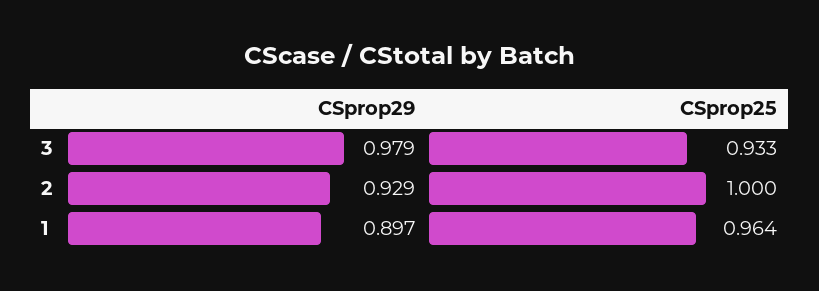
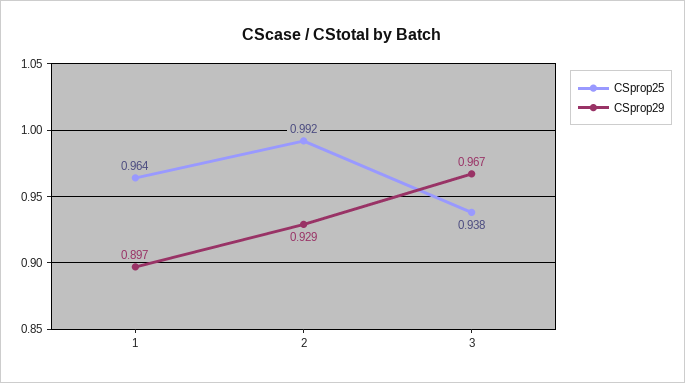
CSprop29, 3: 0.979 -> 0.967
CSprop25, 3: 0.933 -> 0.938
CSprop25, 2: 1 -> 0.992

